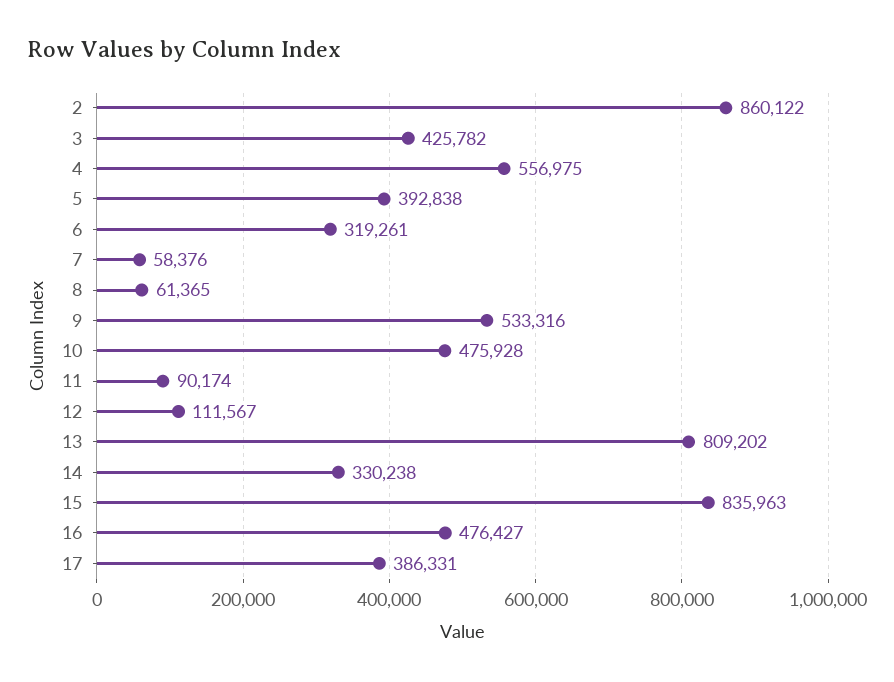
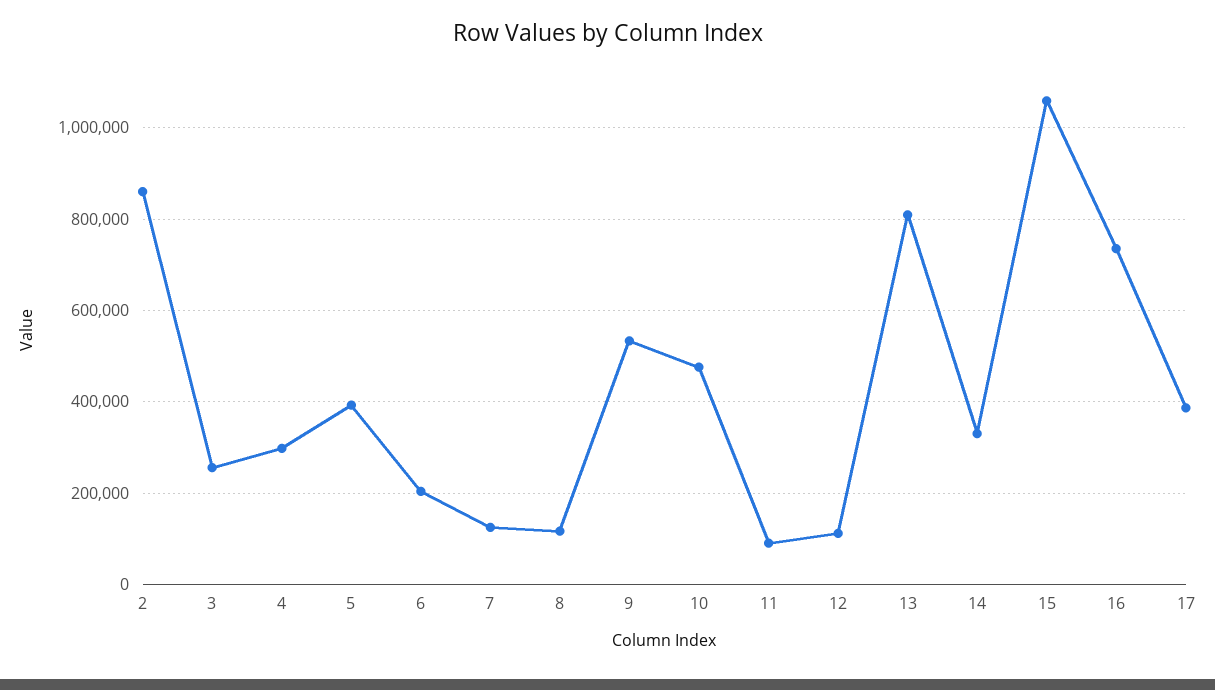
3: 425782 -> 260000
4: 556975 -> 300000
6: 319261 -> 200000
7: 58376 -> 120000
8: 61365 -> 120000
15: 835963 -> 1060000
16: 476427 -> 740000

